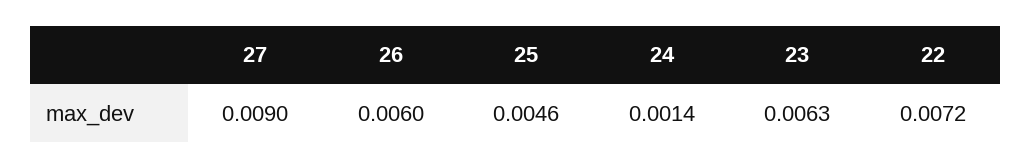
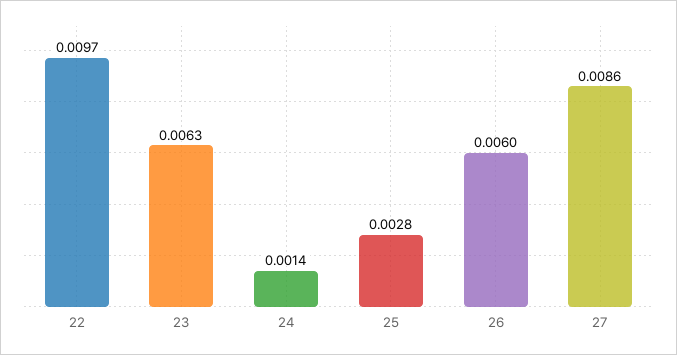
27: 0.009 -> 0.0086
25: 0.0046 -> 0.0028
22: 0.0072 -> 0.0097

